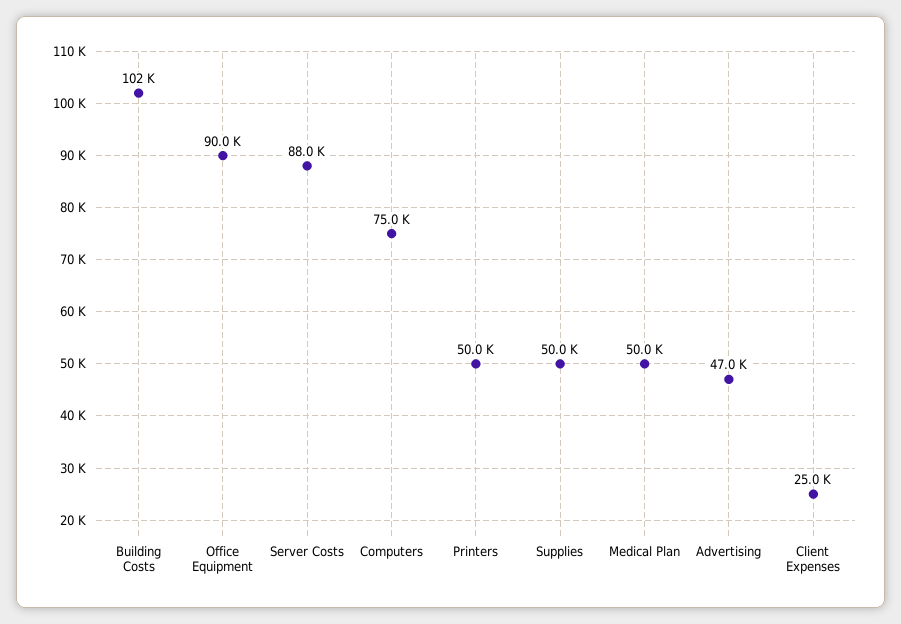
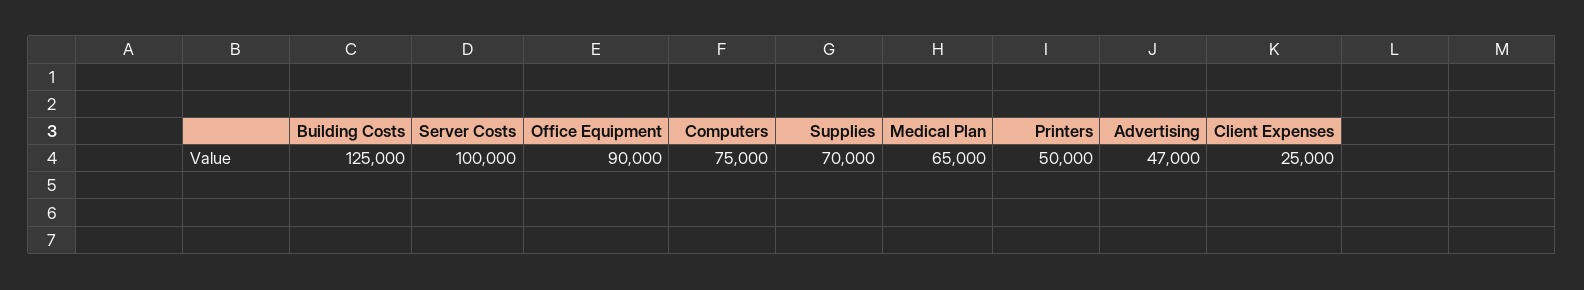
Building Costs: 102000 -> 125000
Server Costs: 88000 -> 100000
Supplies: 50000 -> 70000
Medical Plan: 50000 -> 65000

